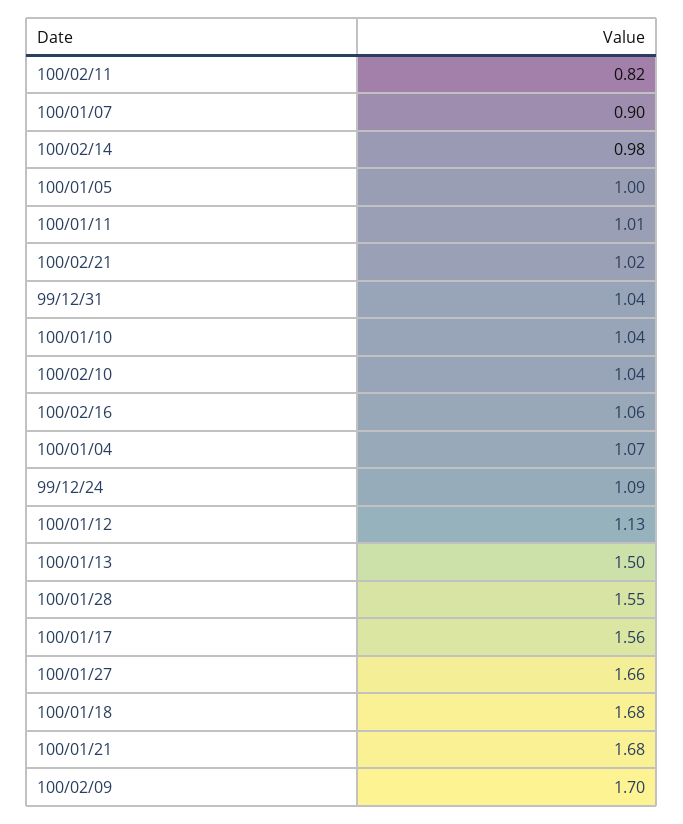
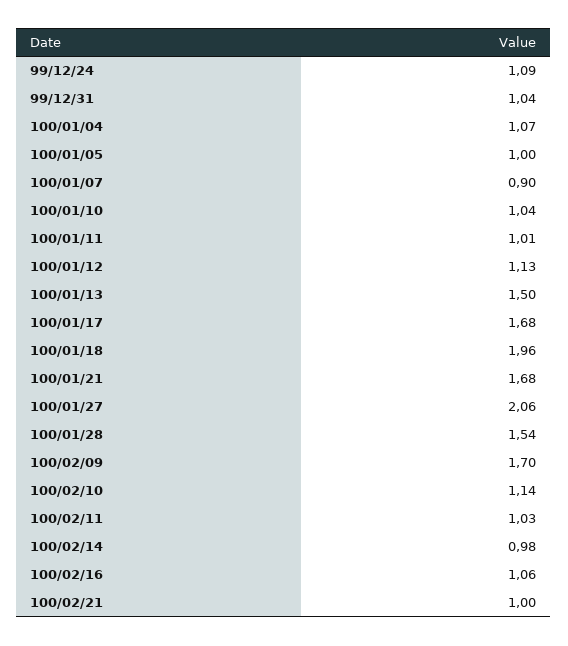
100/02/11: 0.82 -> 1.03
100/02/21: 1.02 -> 1
100/02/10: 1.04 -> 1.14
100/01/28: 1.55 -> 1.54
100/01/17: 1.56 -> 1.68
100/01/27: 1.66 -> 2.06
100/01/18: 1.68 -> 1.96

